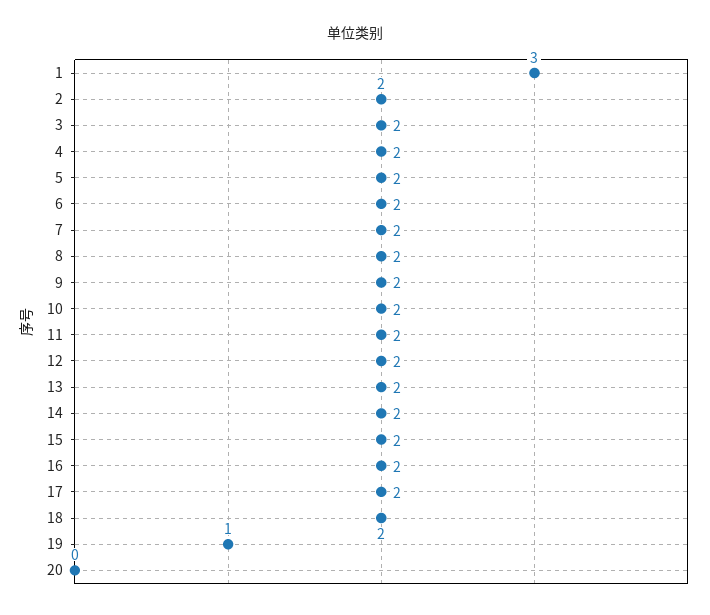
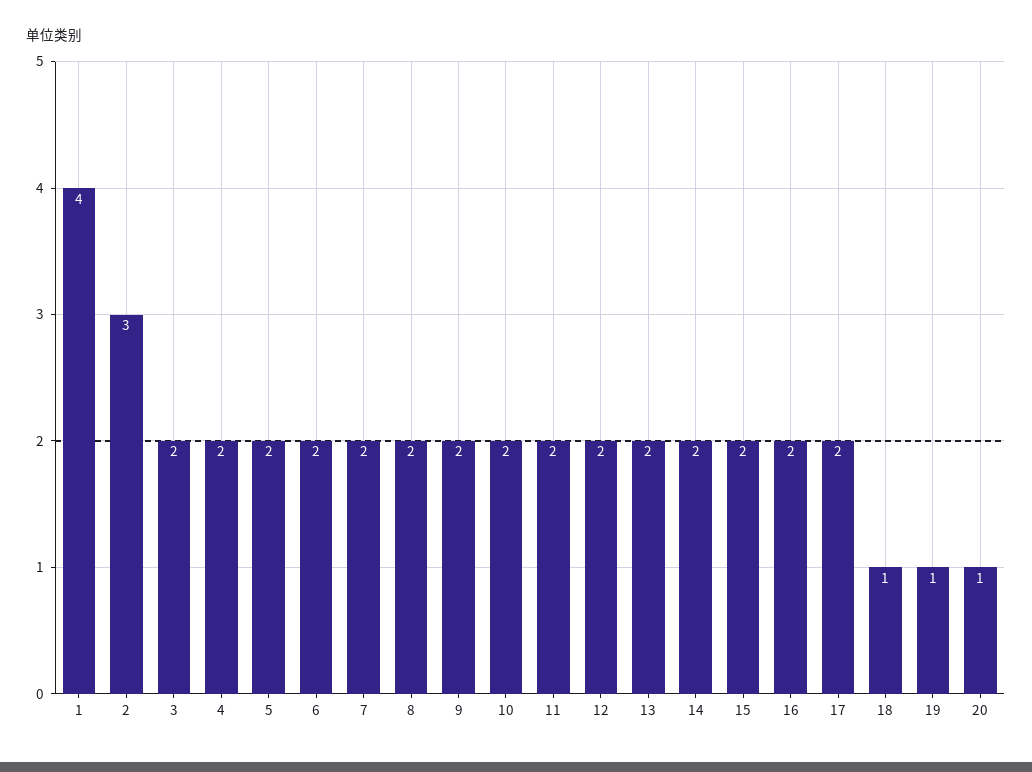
1: 3 -> 4
2: 2 -> 3
18: 2 -> 1
20: 0 -> 1

